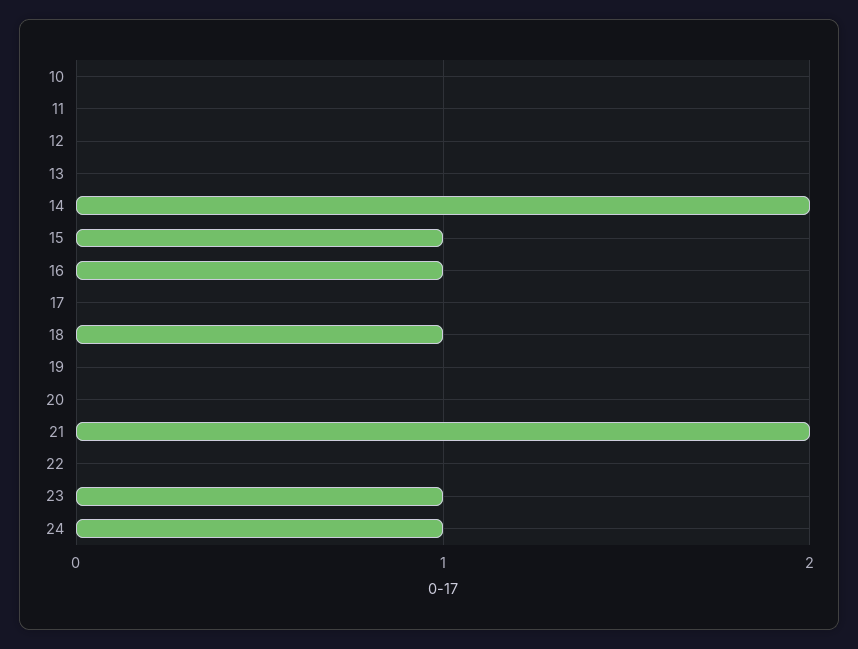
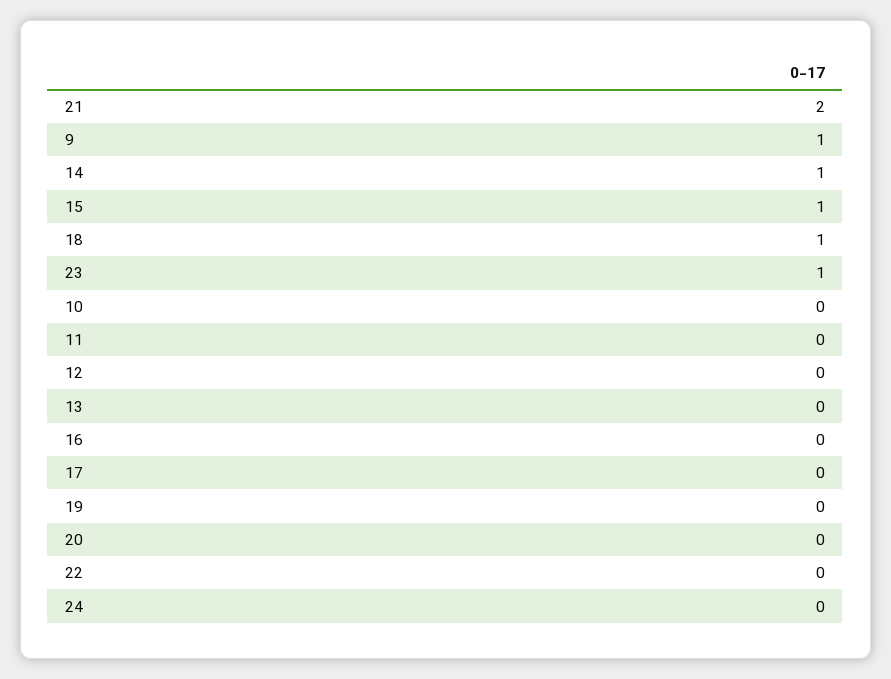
14: 2 -> 1
16: 1 -> 0
24: 1 -> 0
9: none -> 1

